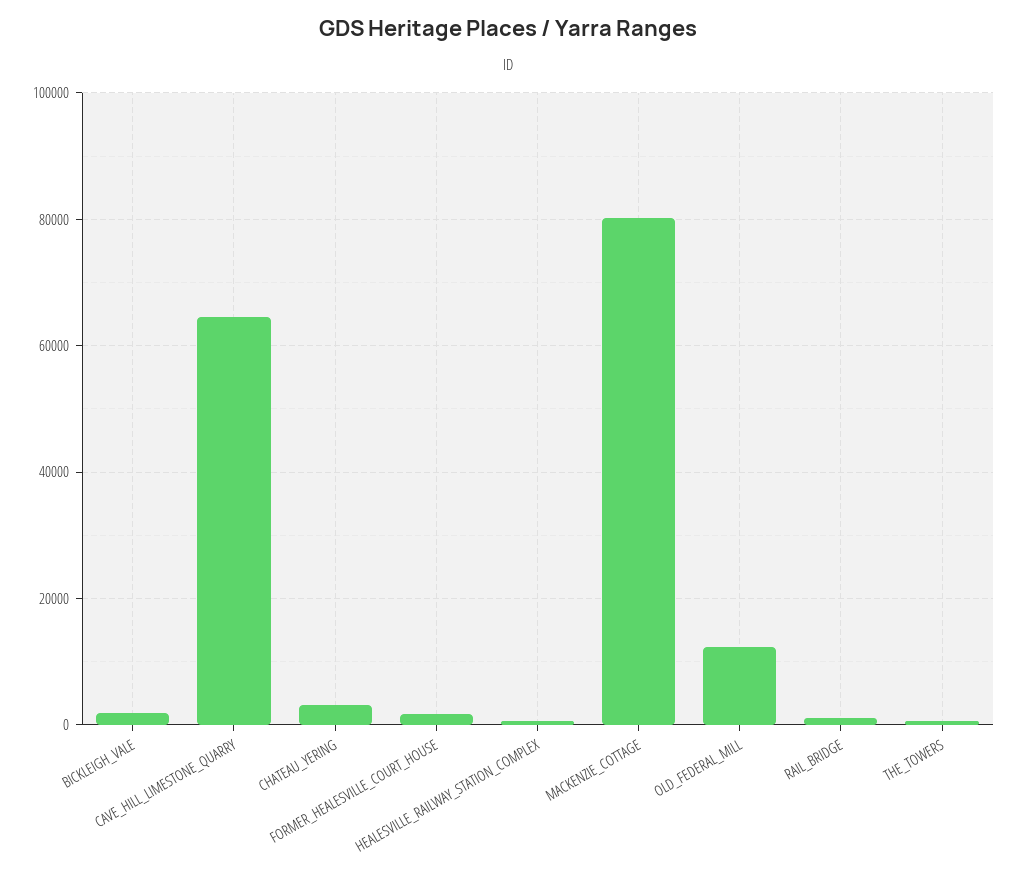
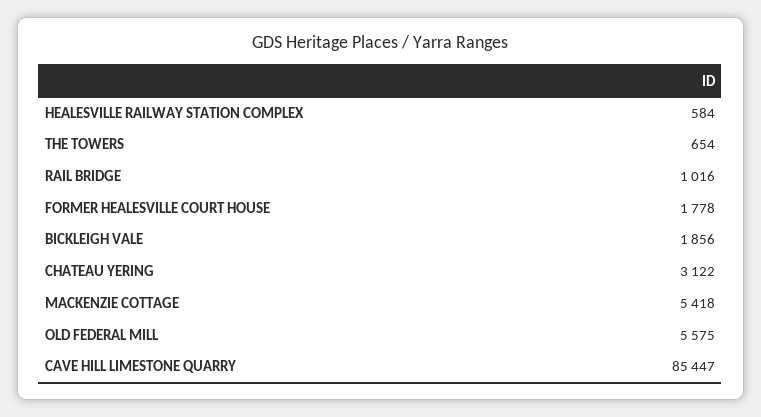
CAVE_HILL_LIMESTONE_QUARRY: 64000 -> 85447
MACKENZIE_COTTAGE: 80000 -> 5418
OLD_FEDERAL_MILL: 12000 -> 5575

